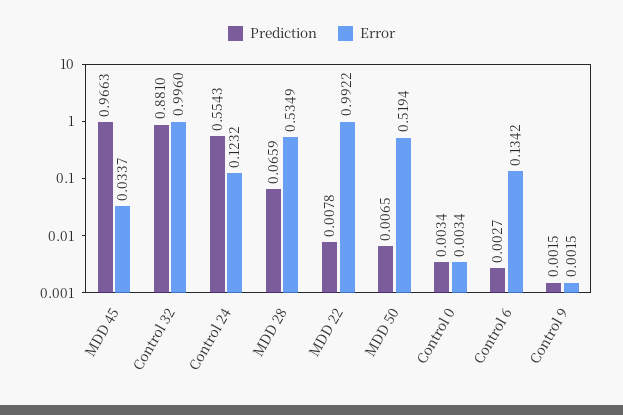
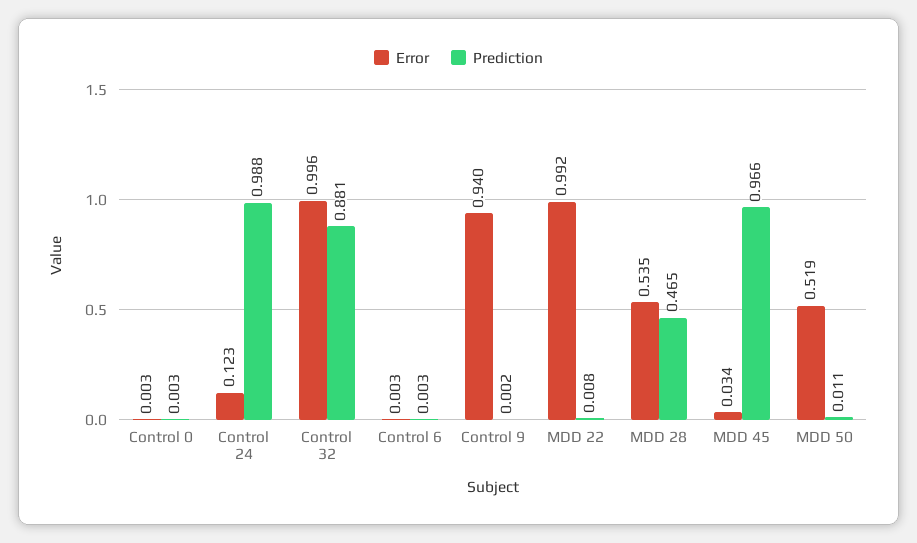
Prediction, Control 24: 0.5543 -> 0.988
Prediction, MDD 28: 0.0659 -> 0.465
Prediction, MDD 50: 0.0065 -> 0.011
Error, Control 6: 0.1342 -> 0.003
Error, Control 9: 0.0015 -> 0.94

